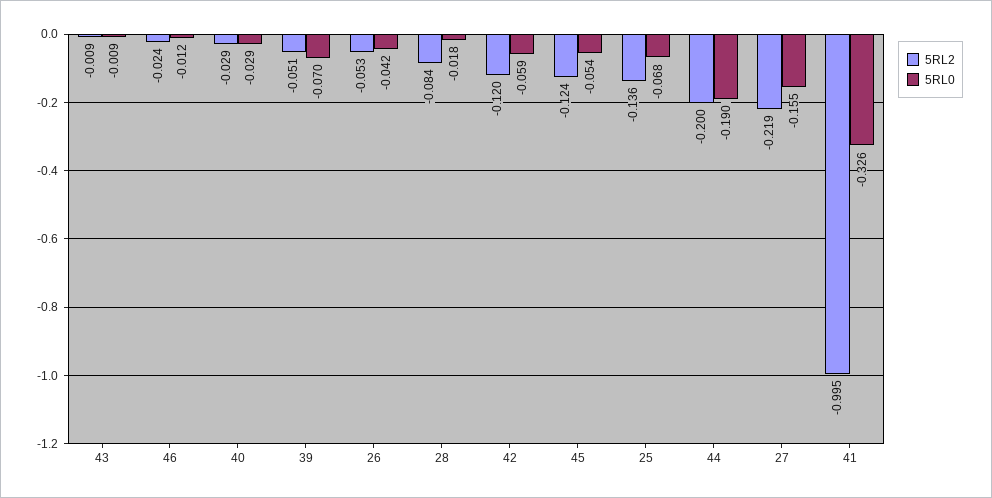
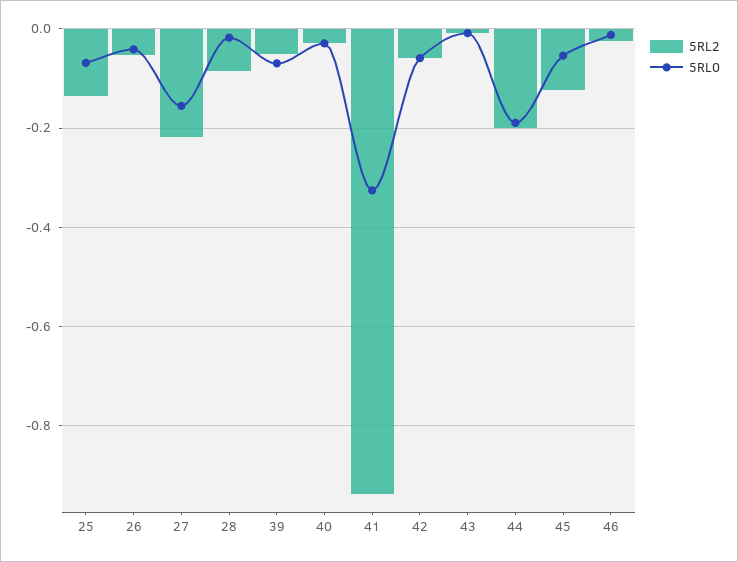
5RL2, 42: -0.12 -> -0.06
5RL2, 41: -0.995 -> -0.94

